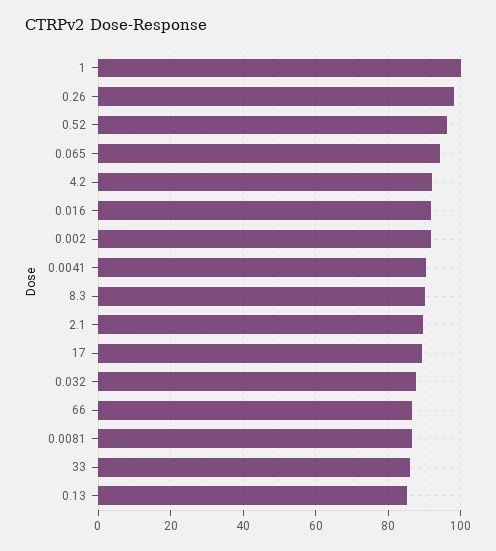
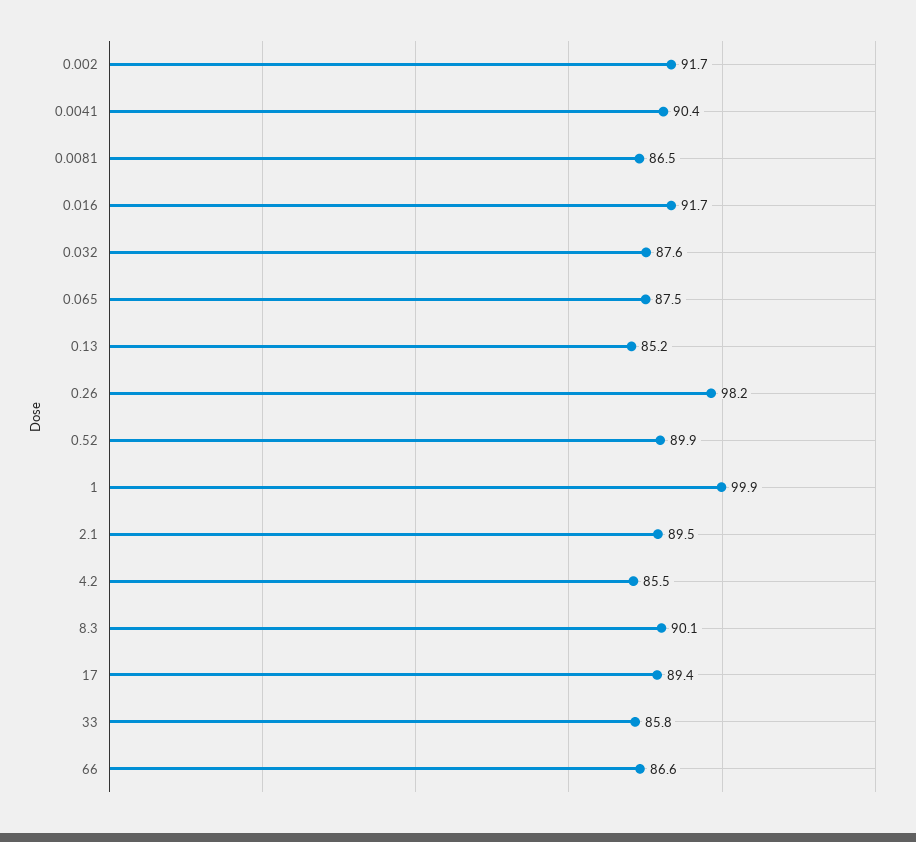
0.52: 96 -> 89.9
0.065: 94 -> 87.5
4.2: 92 -> 85.5

